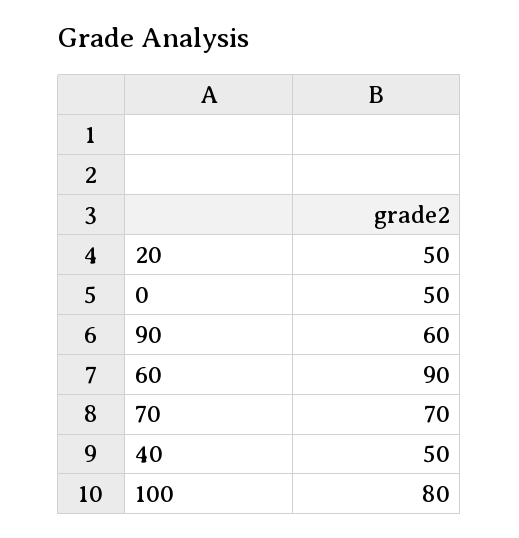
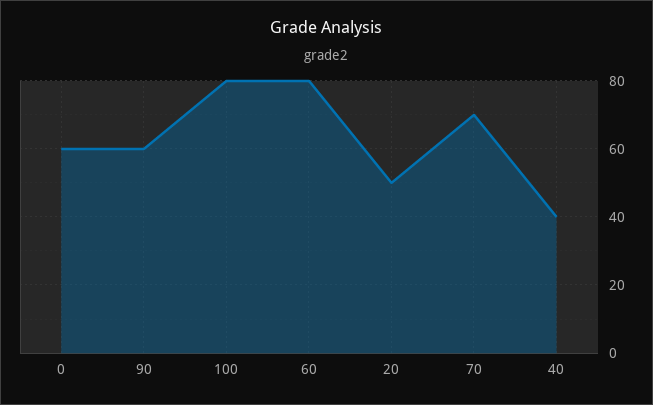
0: 50 -> 60
60: 90 -> 80
40: 50 -> 40

